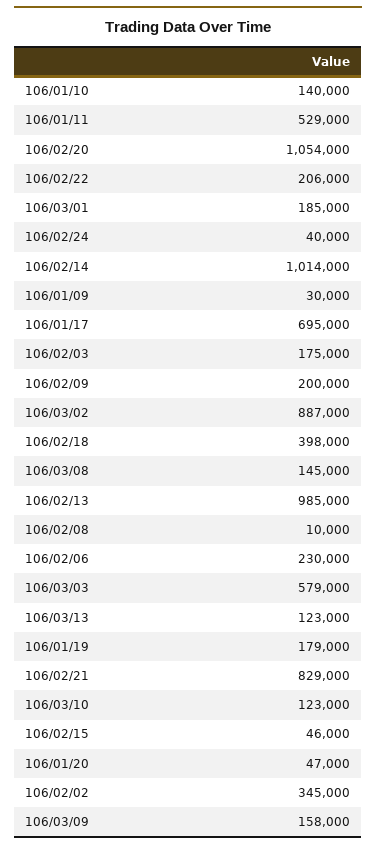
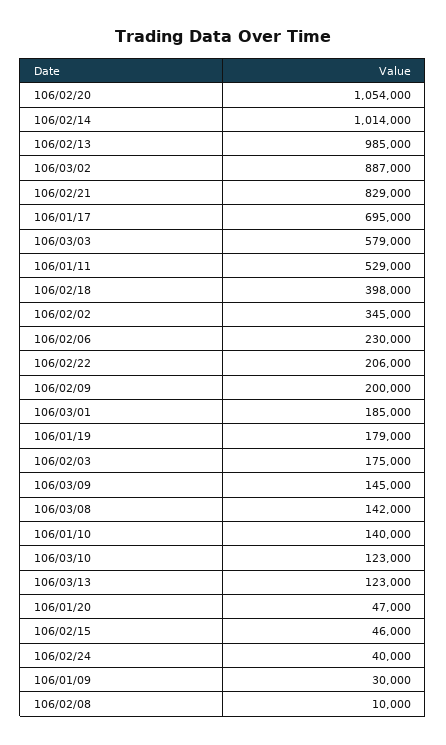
106/03/08: 145000 -> 142000
106/03/09: 158000 -> 145000

